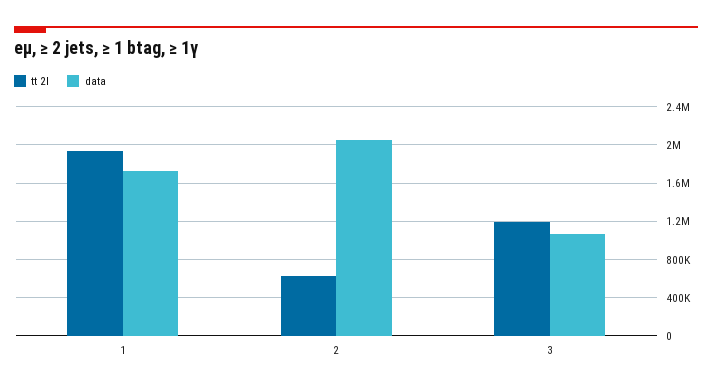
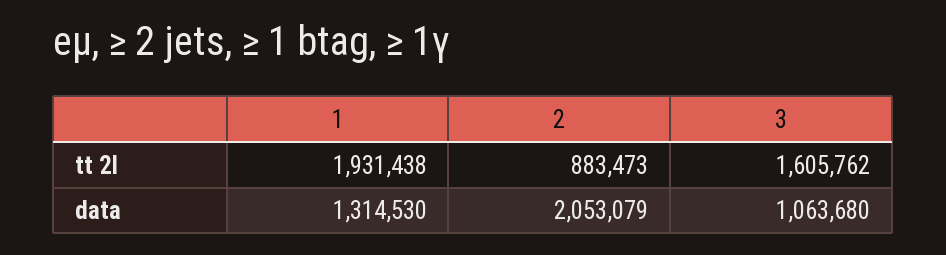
data, 1: 1700000 -> 1314530
tt 2l, 2: 600000 -> 883473
tt 2l, 3: 1200000 -> 1605762

